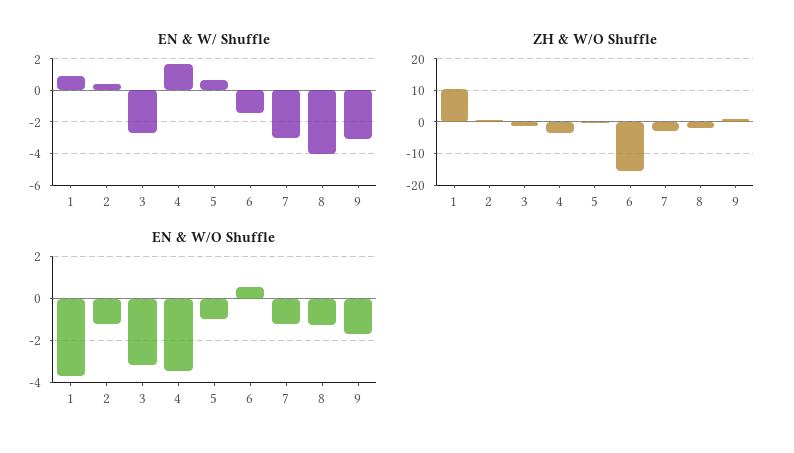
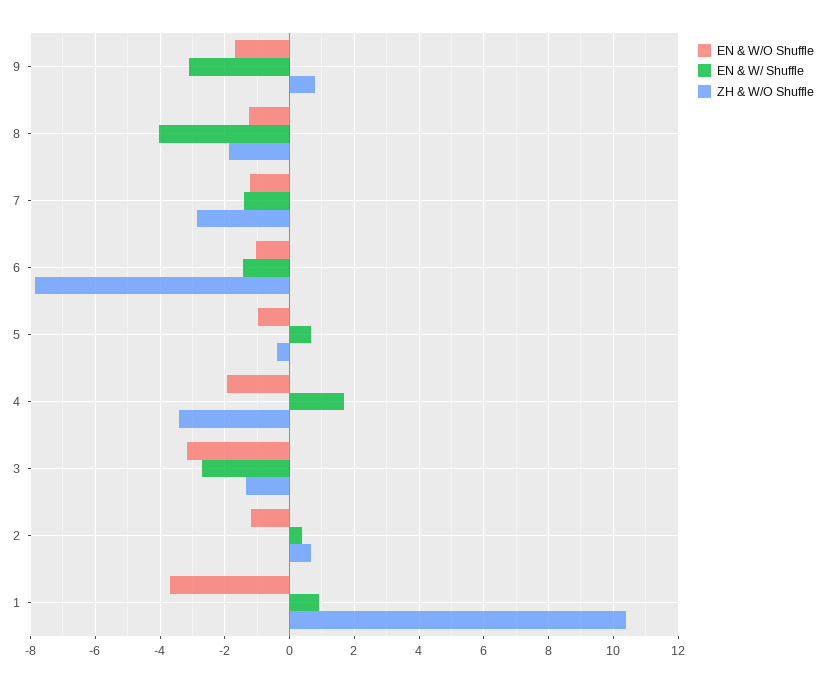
EN & W/ Shuffle, 7: -3 -> -1.4
ZH & W/O Shuffle, 6: -16 -> -7.8
EN & W/O Shuffle, 4: -3.5 -> -2
EN & W/O Shuffle, 6: 0.5 -> -1

